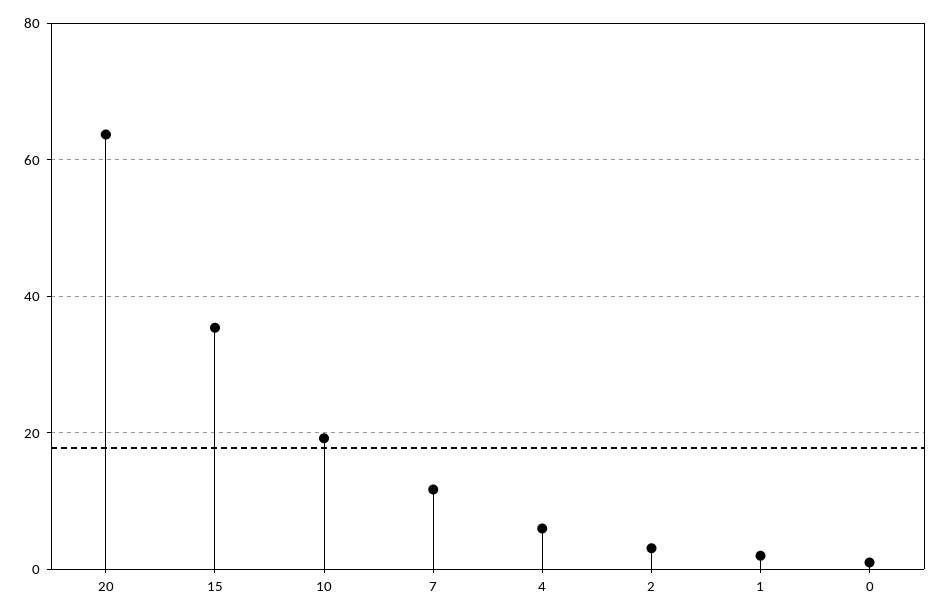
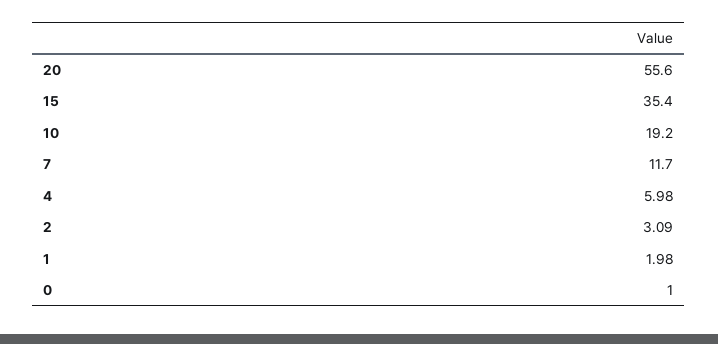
20: 64 -> 55.6

